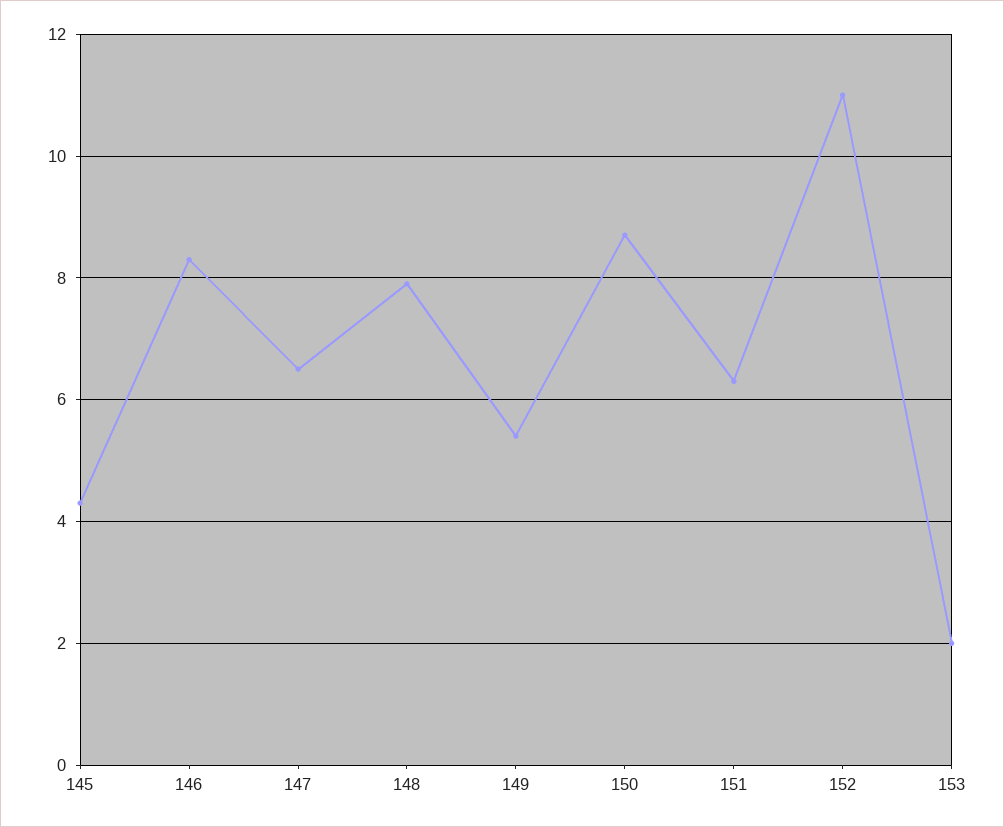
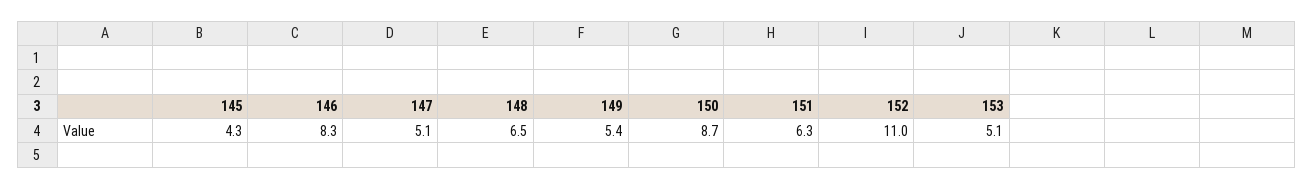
147: 6.5 -> 5.1
148: 8 -> 6.5
153: 2 -> 5.1

